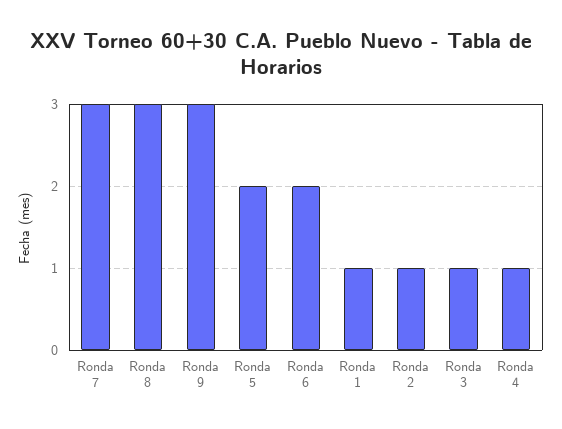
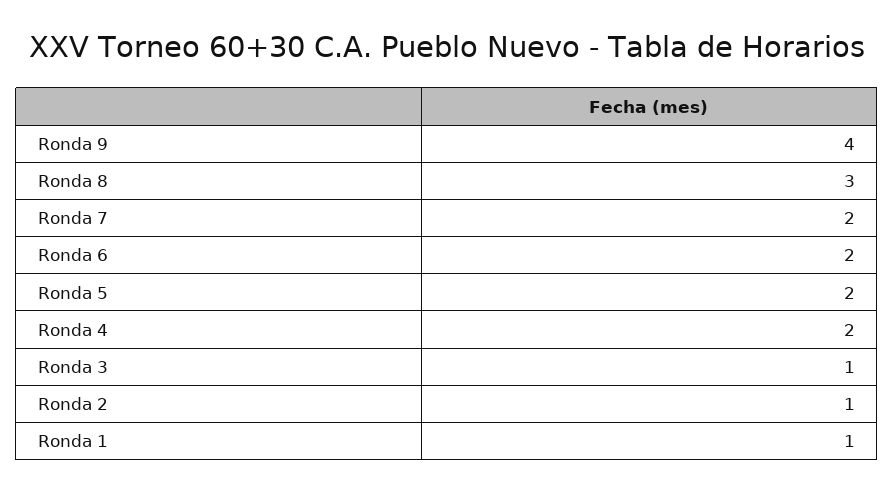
Ronda 7: 3 -> 2
Ronda 9: 3 -> 4
Ronda 4: 1 -> 2

